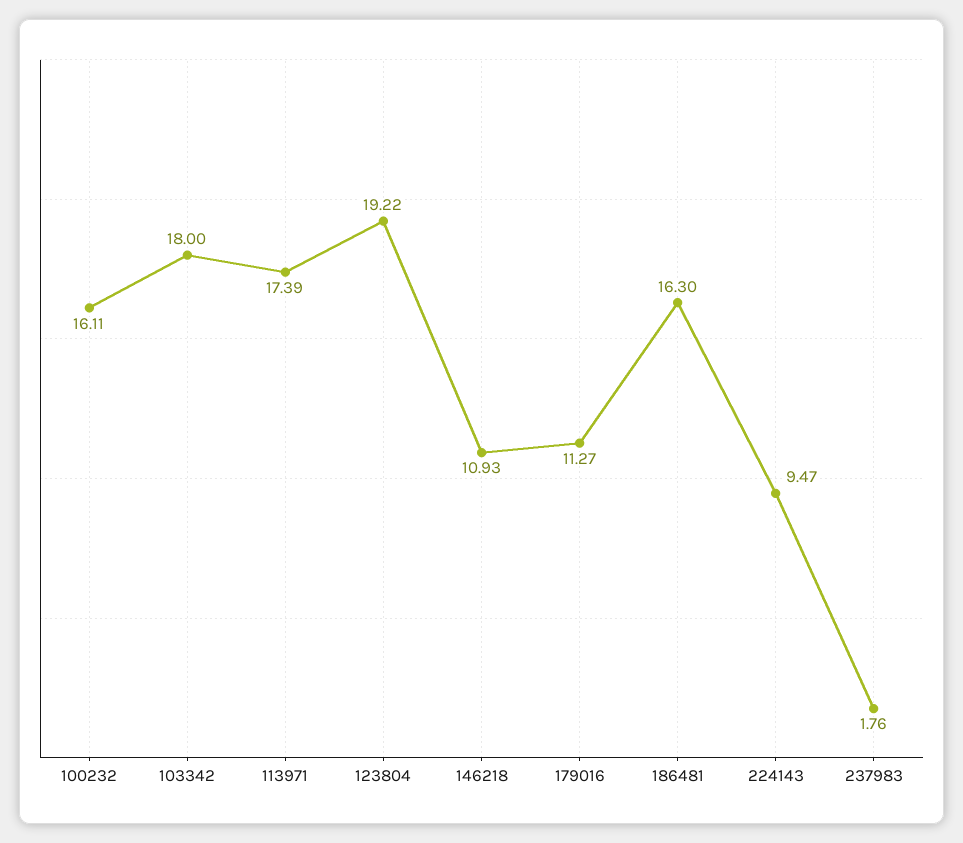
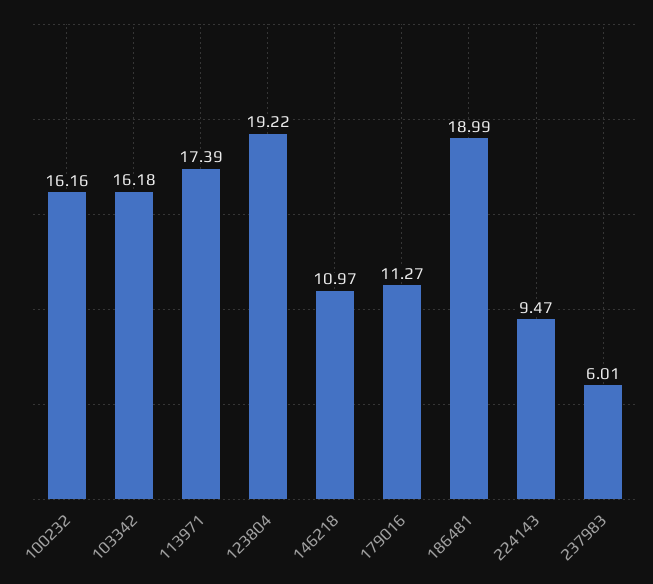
100232: 16.11 -> 16.16
103342: 18 -> 16.18
146218: 10.93 -> 10.97
186481: 16.3 -> 18.99
237983: 1.76 -> 6.01

